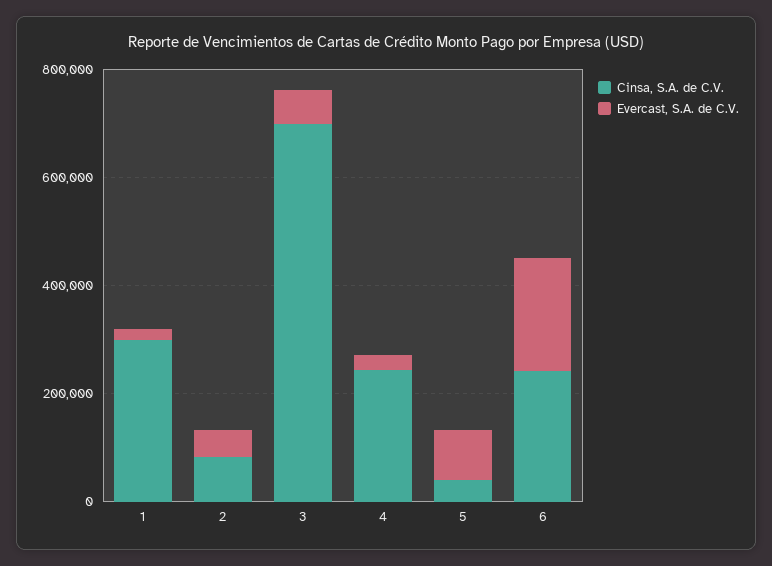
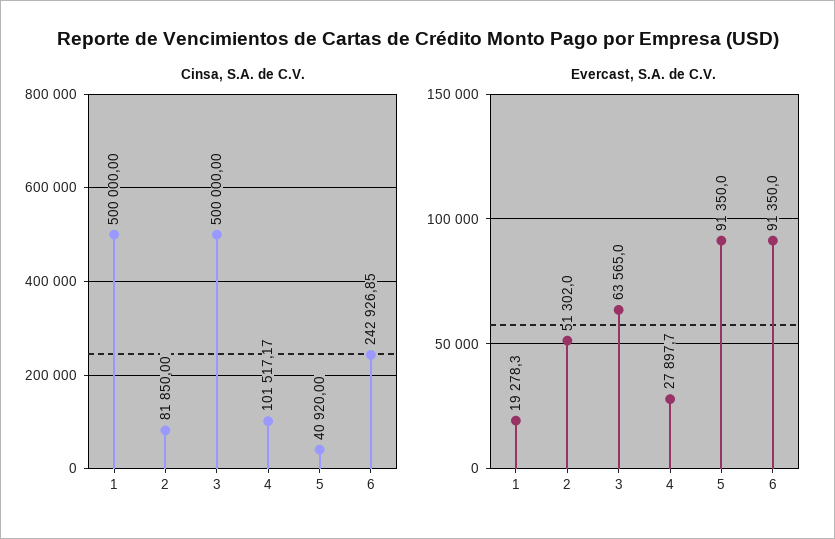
Cinsa, S.A. de C.V., 1: 300000 -> 500000
Cinsa, S.A. de C.V., 3: 700000 -> 500000
Cinsa, S.A. de C.V., 4: 250000 -> 101517.17
Evercast, S.A. de C.V., 6: 200000 -> 91350

